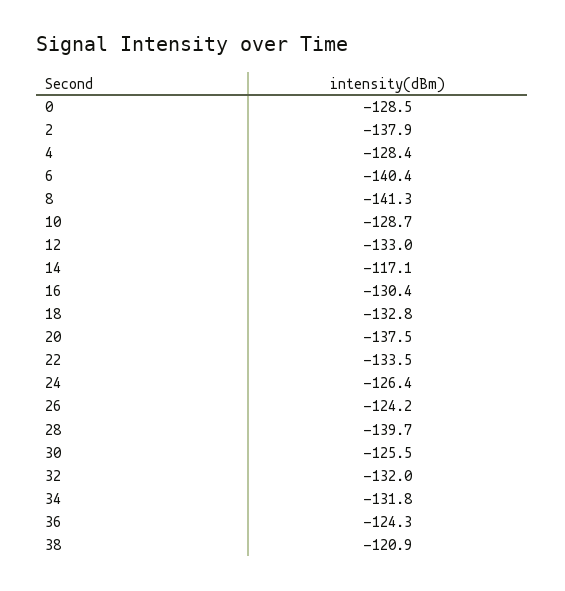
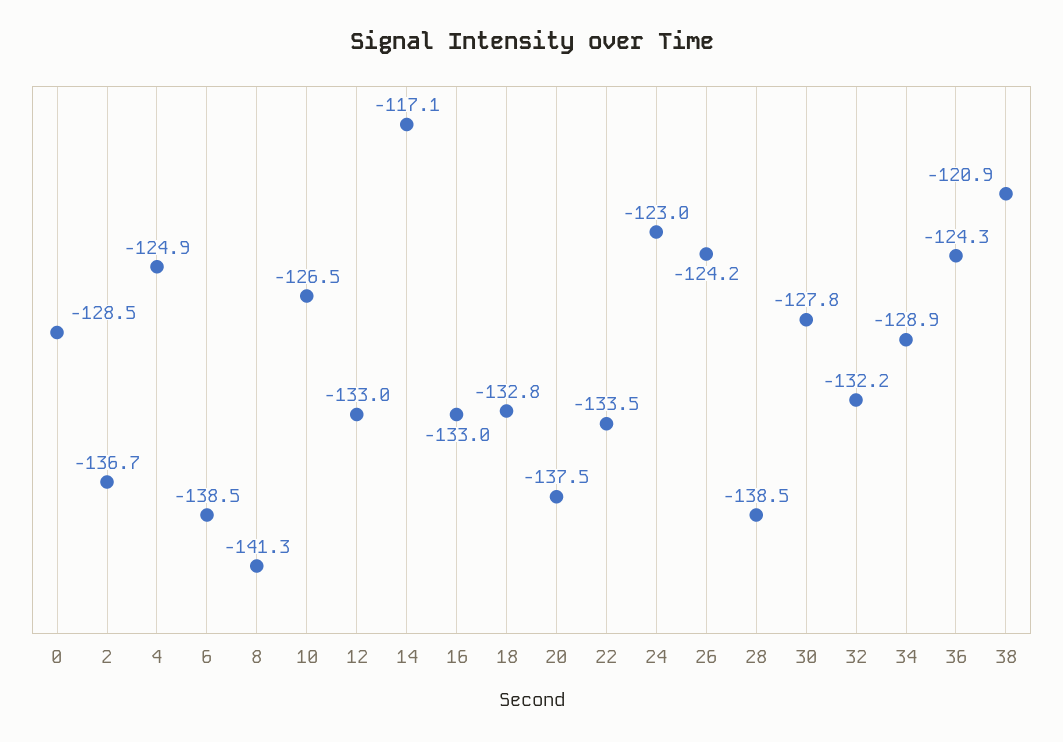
2: -137.9 -> -136.7
4: -128.4 -> -124.9
6: -140.4 -> -138.5
10: -128.7 -> -126.5
16: -130.4 -> -133
24: -126.4 -> -123
28: -139.7 -> -138.5
30: -125.5 -> -127.8
32: -132 -> -132.2
34: -131.8 -> -128.9

